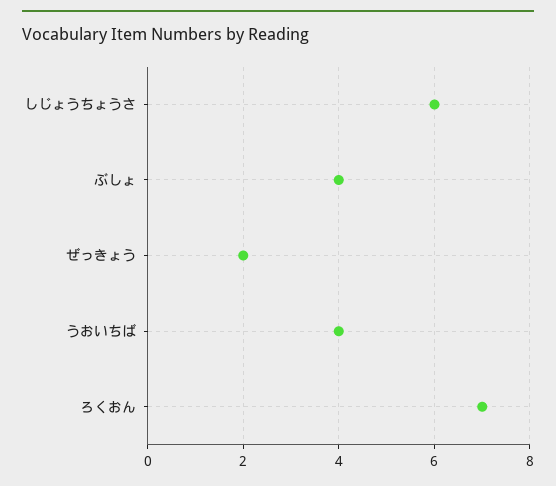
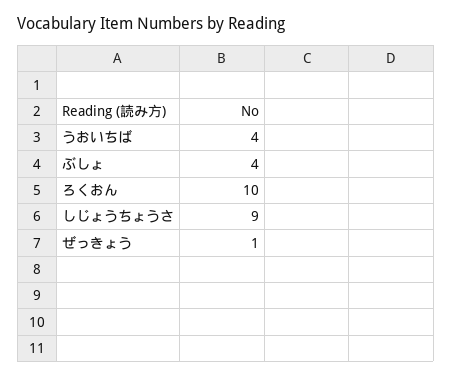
しじょうちょうさ: 6 -> 9
ぜっきょう: 2 -> 1
ろくおん: 7 -> 10

